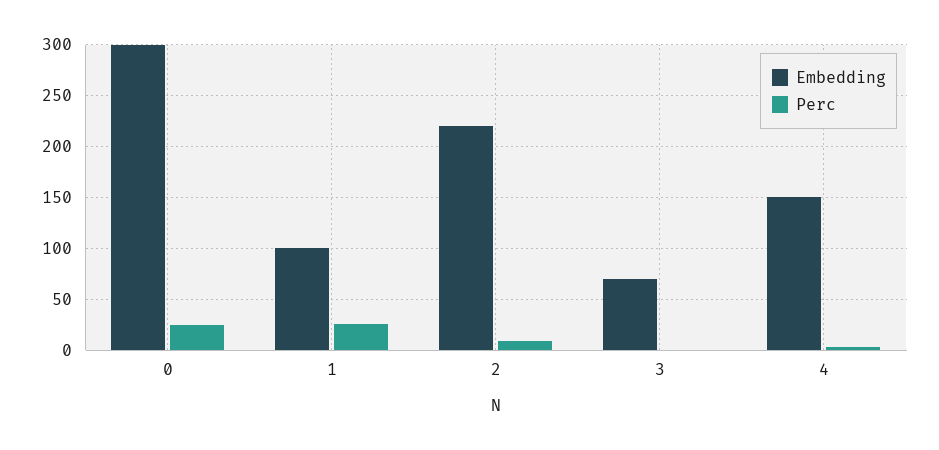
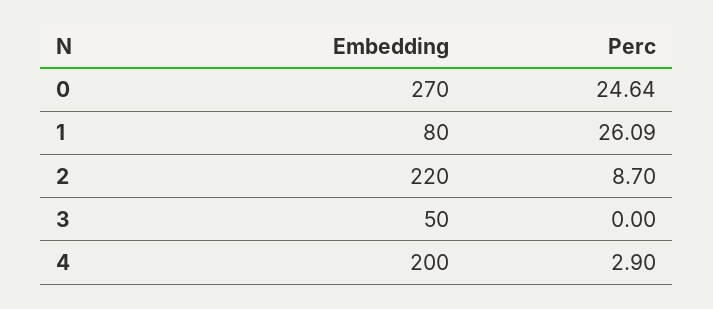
Embedding, 0: 300 -> 270
Embedding, 1: 100 -> 80
Embedding, 3: 70 -> 50
Embedding, 4: 150 -> 200

